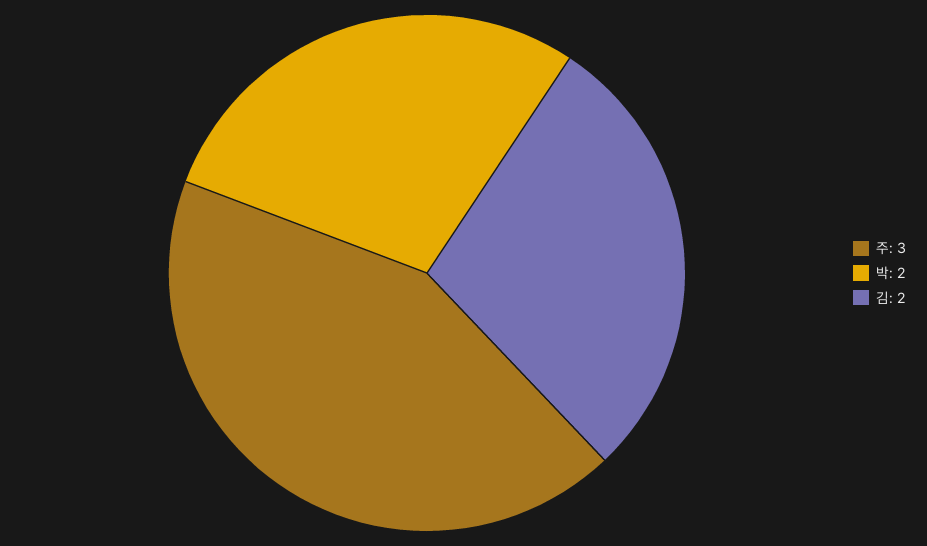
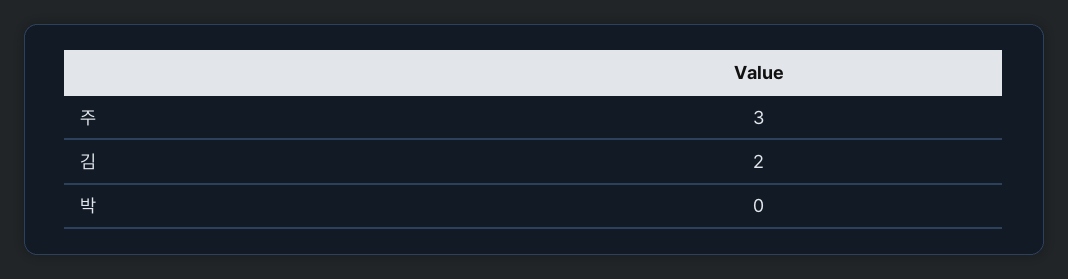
박: 2 -> 0

